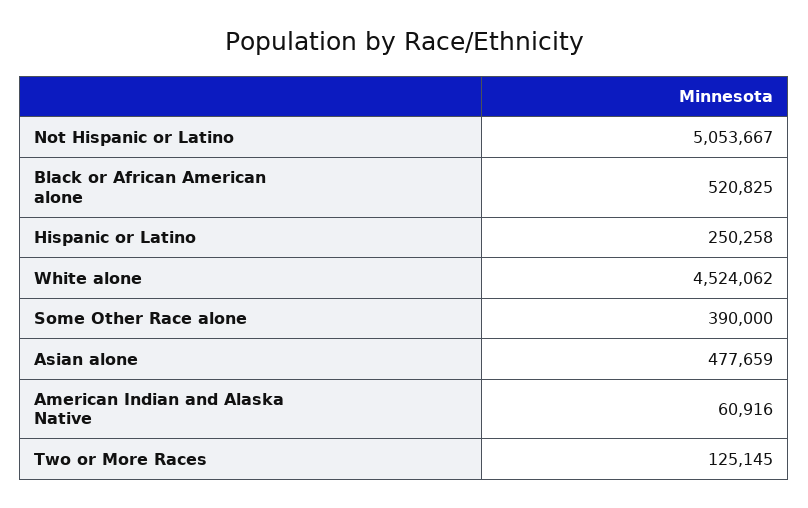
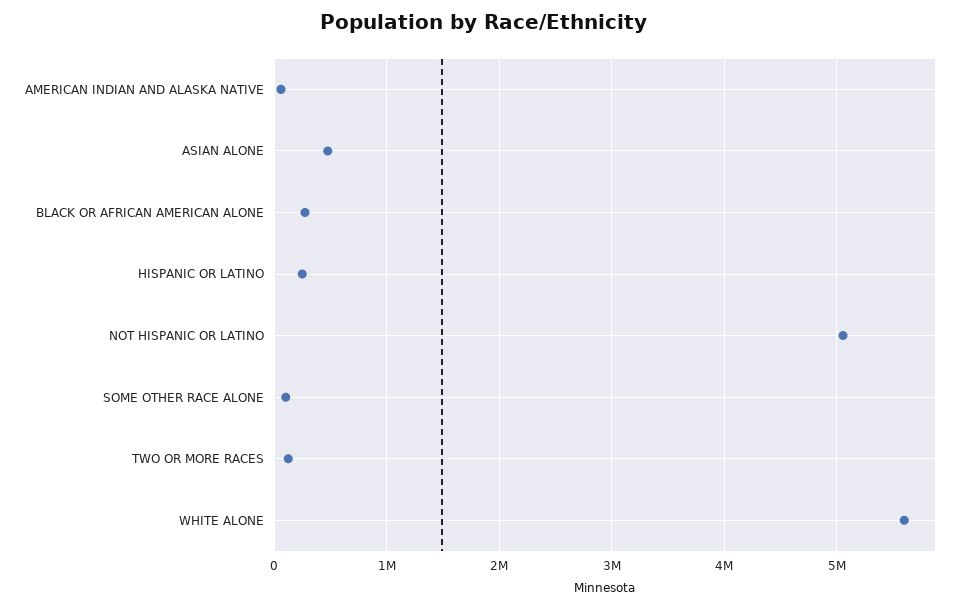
Black or African American alone: 520825 -> 300000
White alone: 4524062 -> 5600000
Some Other Race alone: 390000 -> 100000

